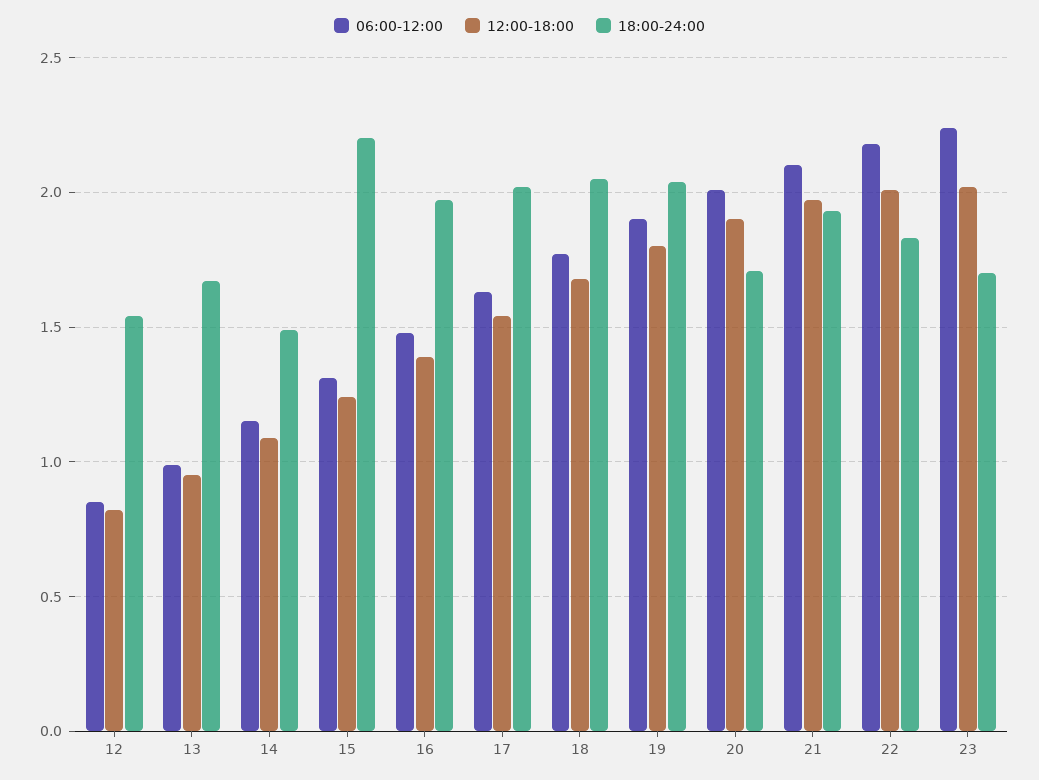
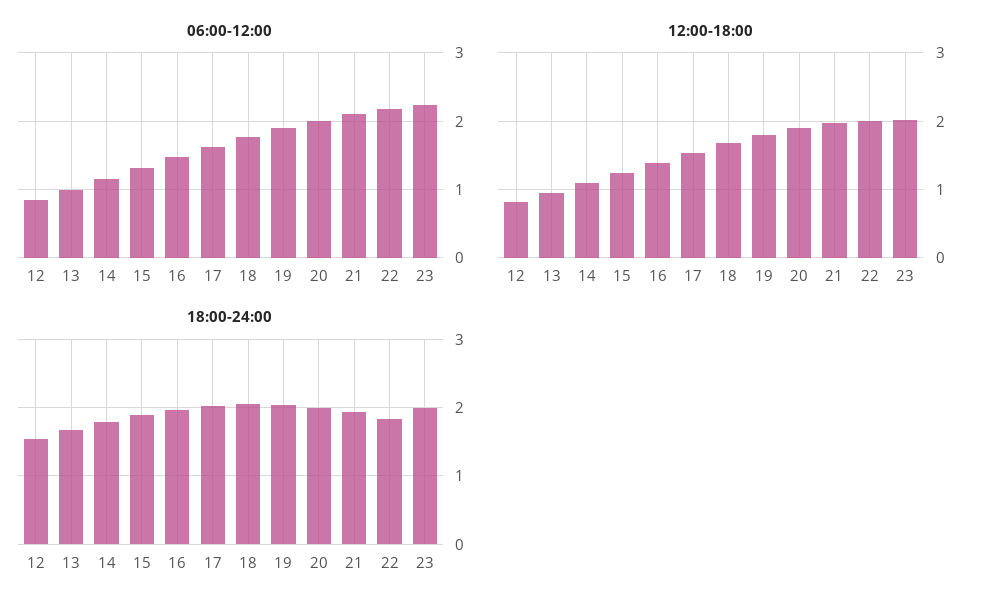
18:00-24:00, 14: 1.5 -> 1.8
18:00-24:00, 15: 2.2 -> 1.9
18:00-24:00, 20: 1.7 -> 2
18:00-24:00, 23: 1.7 -> 2

